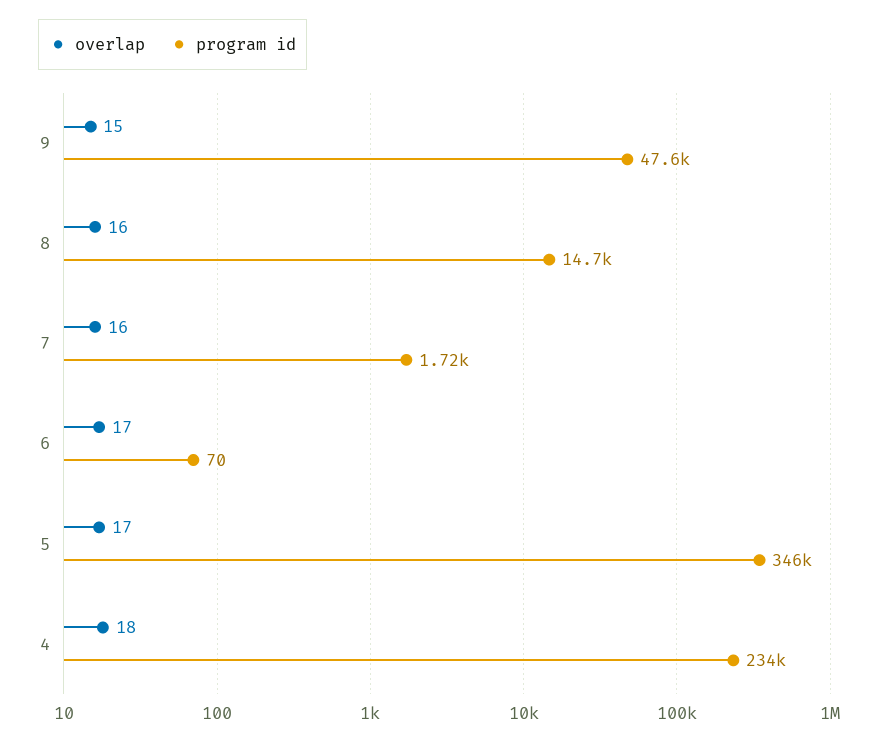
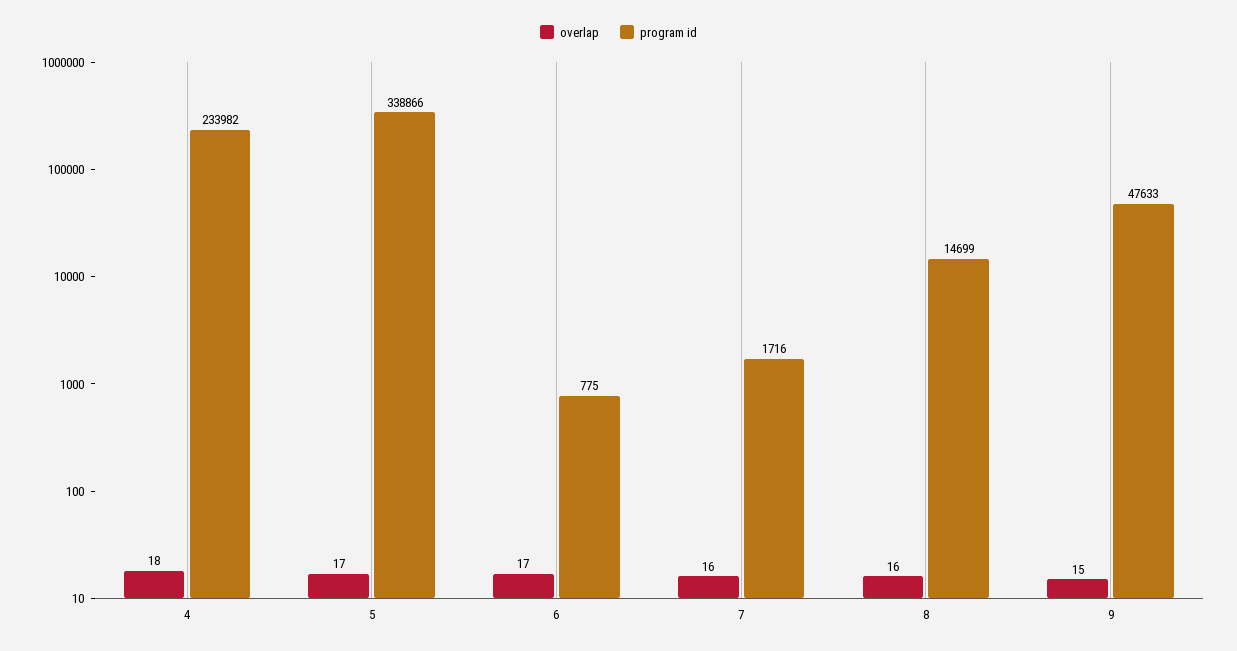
program id, 6: 70 -> 775
program id, 5: 346000 -> 338866

